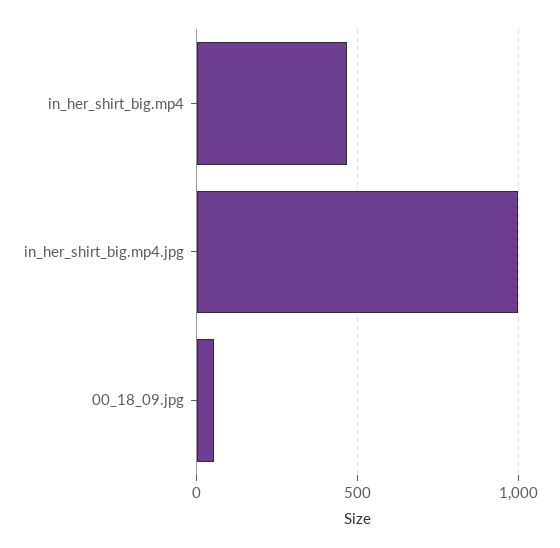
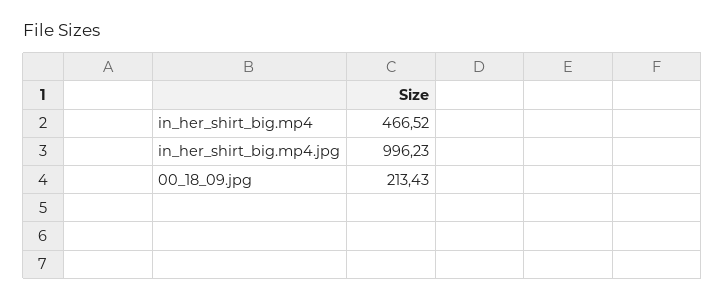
00_18_09.jpg: 50 -> 213.43

